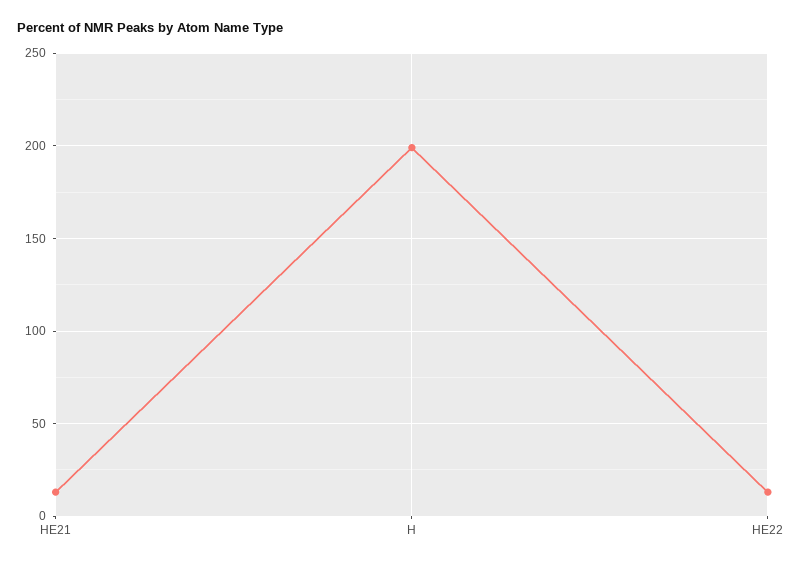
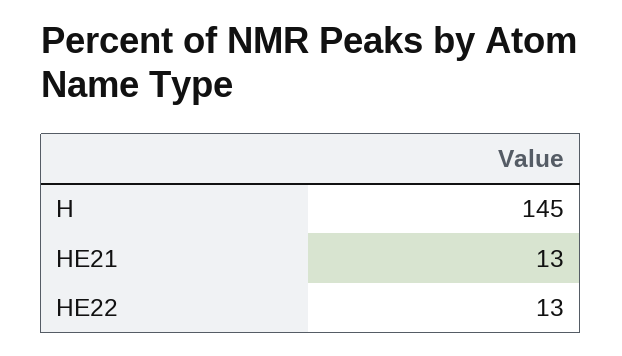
H: 200 -> 145

